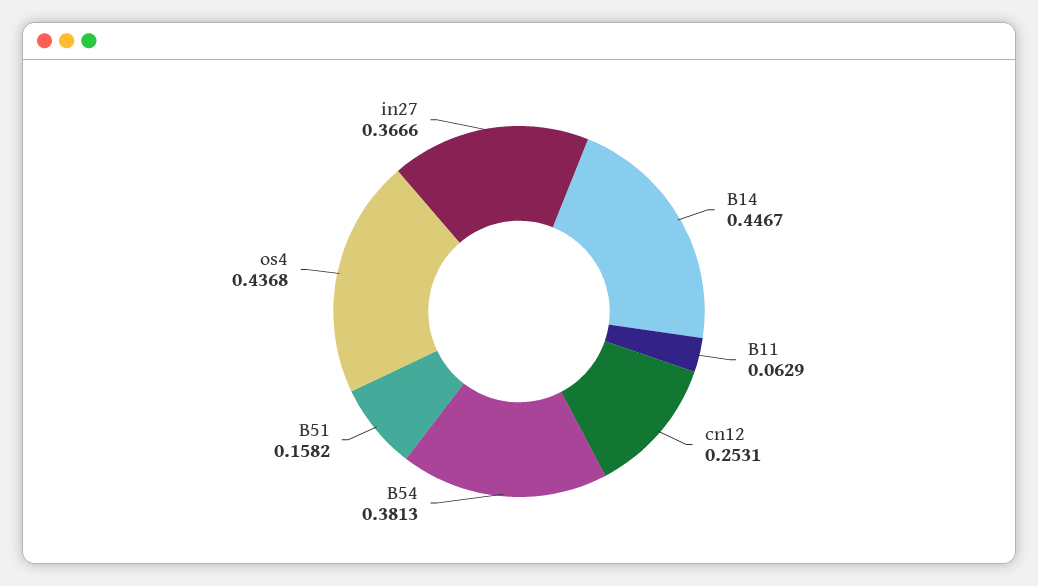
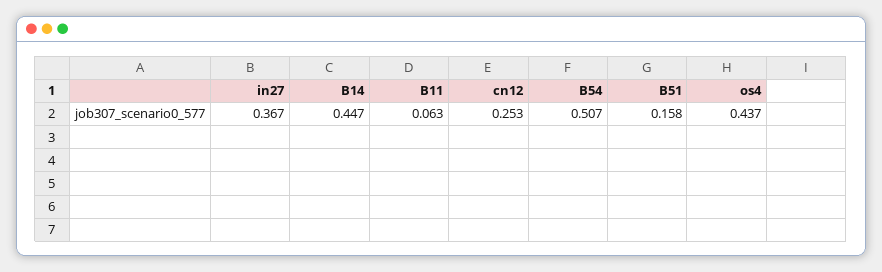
B54: 0.3813 -> 0.507

